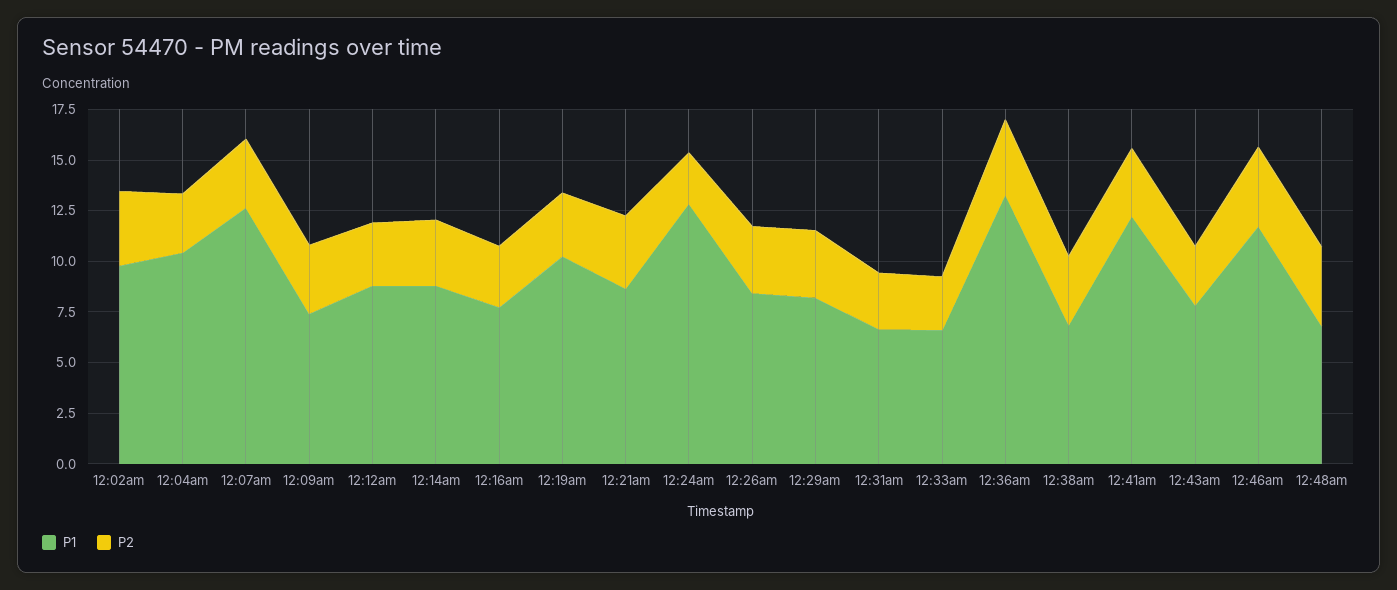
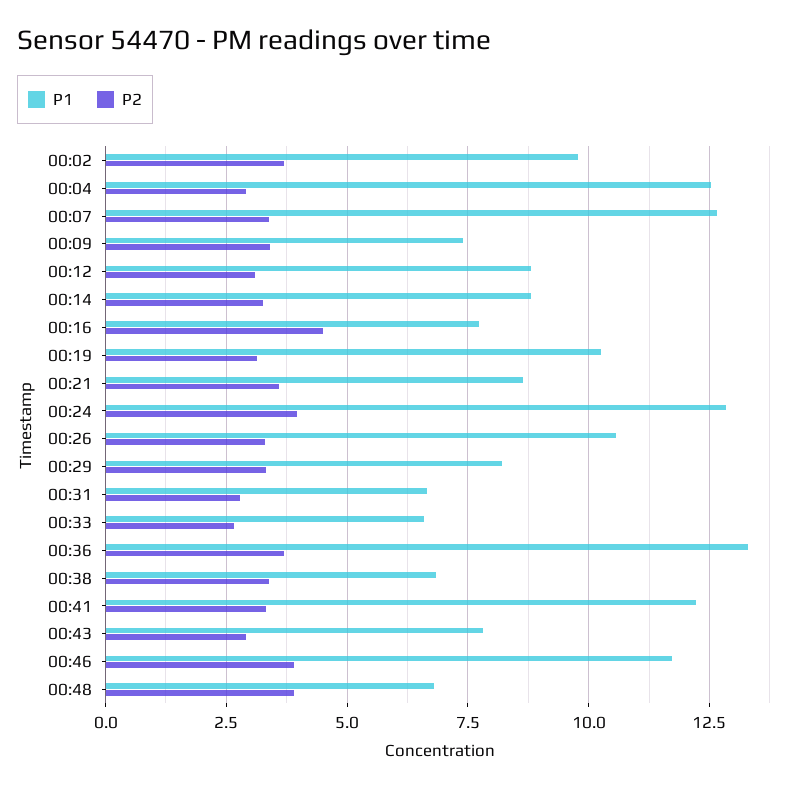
P1, 12:04am: 10.5 -> 12.5
P2, 12:16am: 3 -> 4.5
P2, 12:24am: 2.5 -> 4
P1, 12:26am: 8.5 -> 10.5

